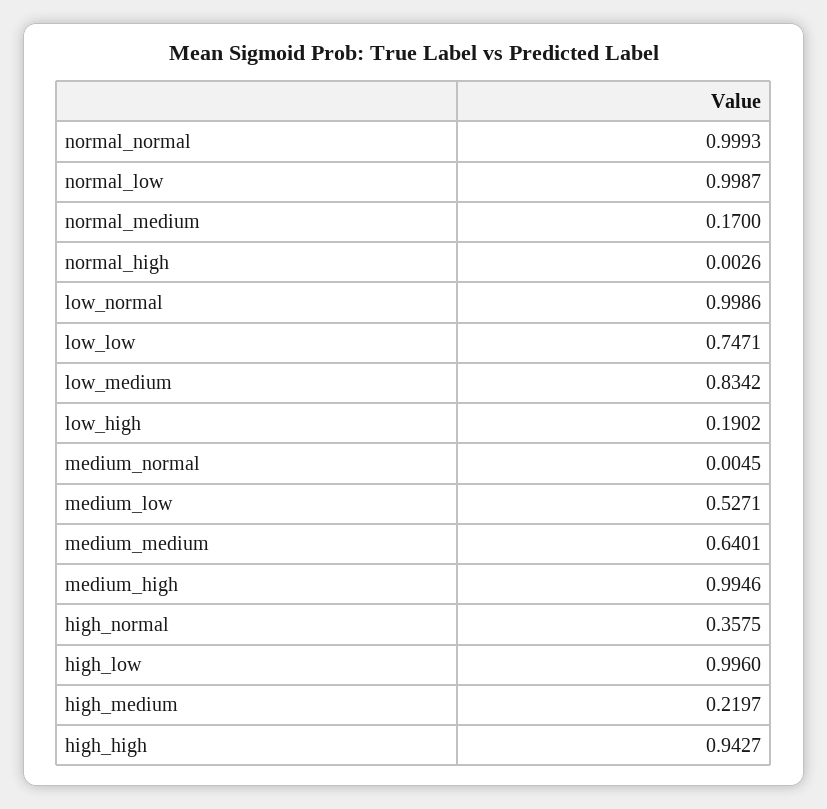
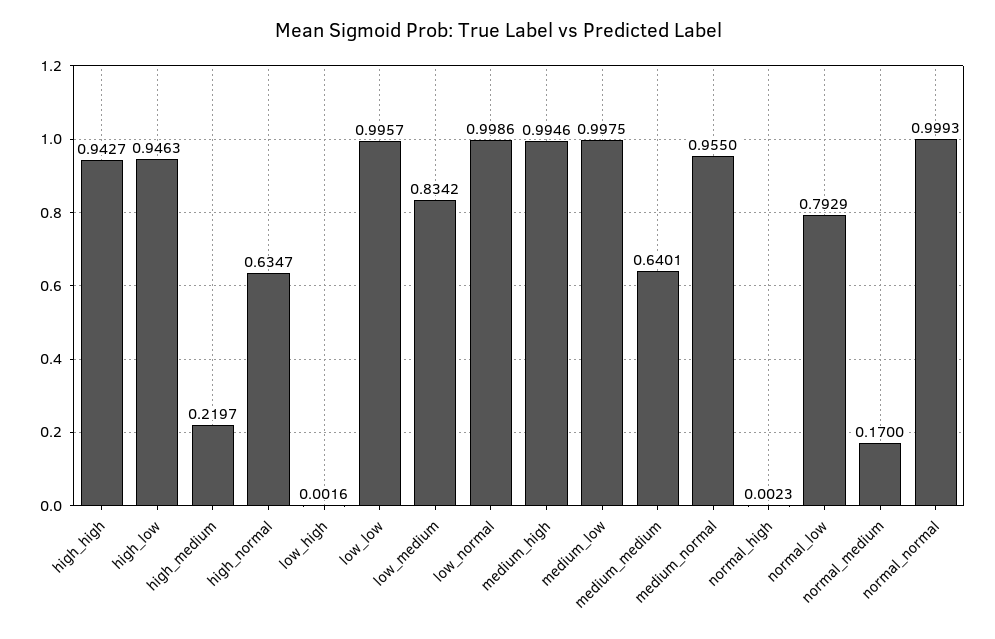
normal_low: 0.9987 -> 0.7929
normal_high: 0.0026 -> 0.0023
low_low: 0.7471 -> 0.9957
low_high: 0.1902 -> 0.0016
medium_normal: 0.0045 -> 0.955
medium_low: 0.5271 -> 0.9975
high_normal: 0.3575 -> 0.6347
high_low: 0.996 -> 0.9463

